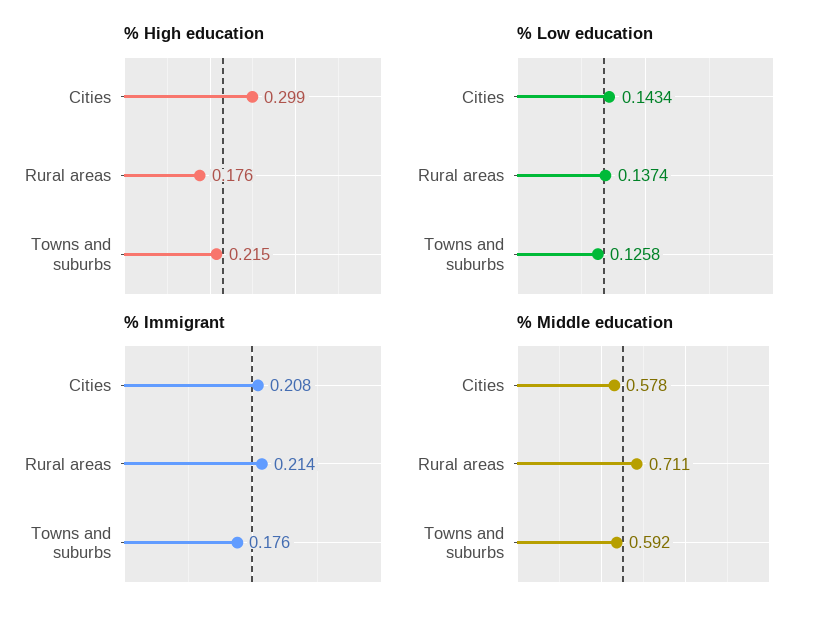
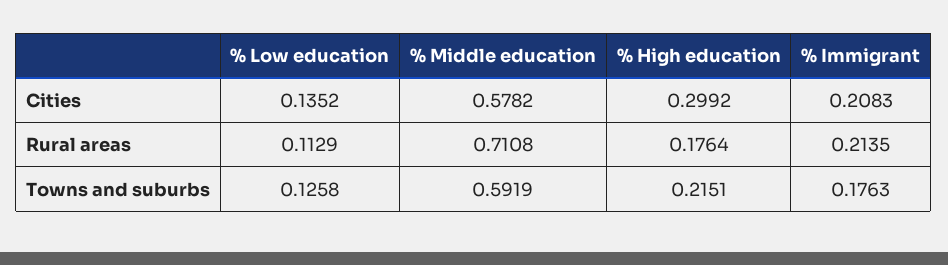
% Low education, Cities: 0.1434 -> 0.1352
% Low education, Rural areas: 0.1374 -> 0.1129

